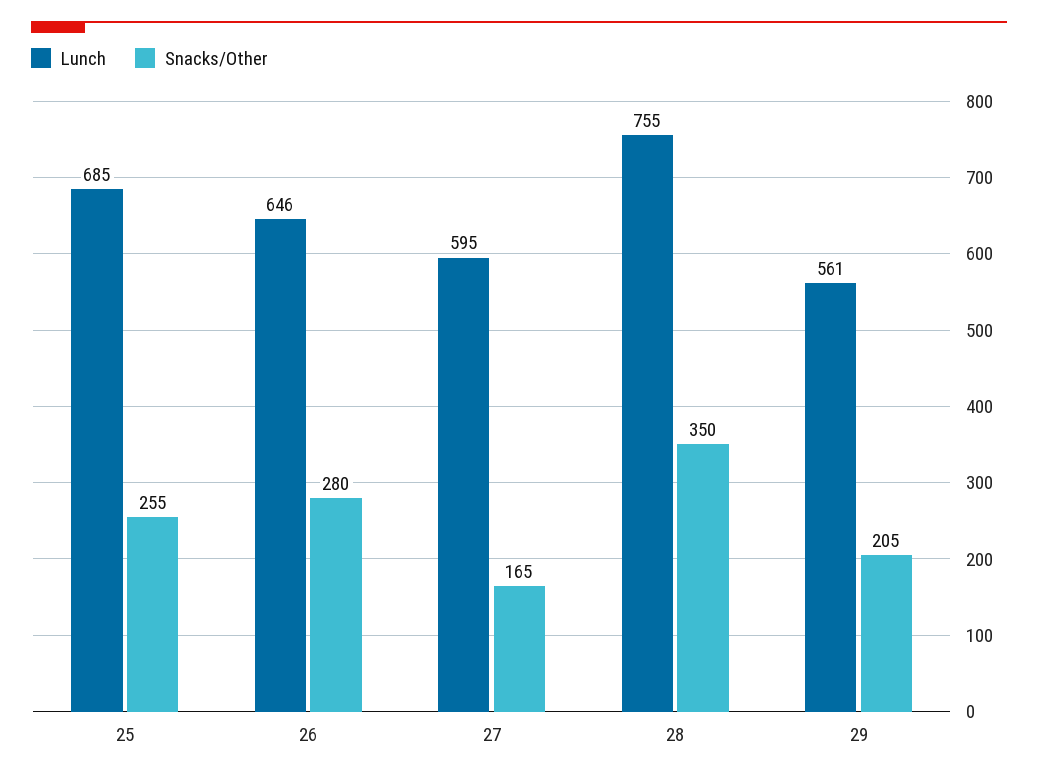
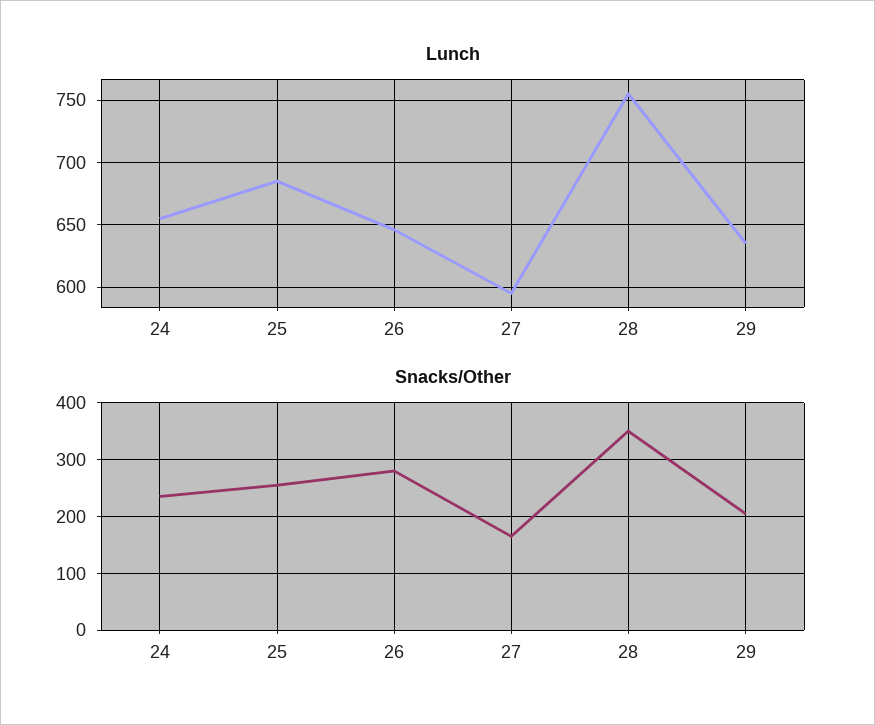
Lunch, 29: 561 -> 635
Lunch, 24: none -> 655
Snacks/Other, 24: none -> 240

